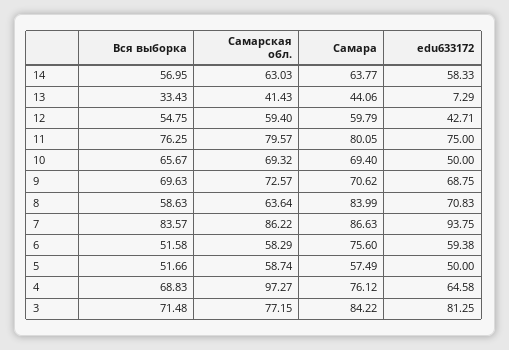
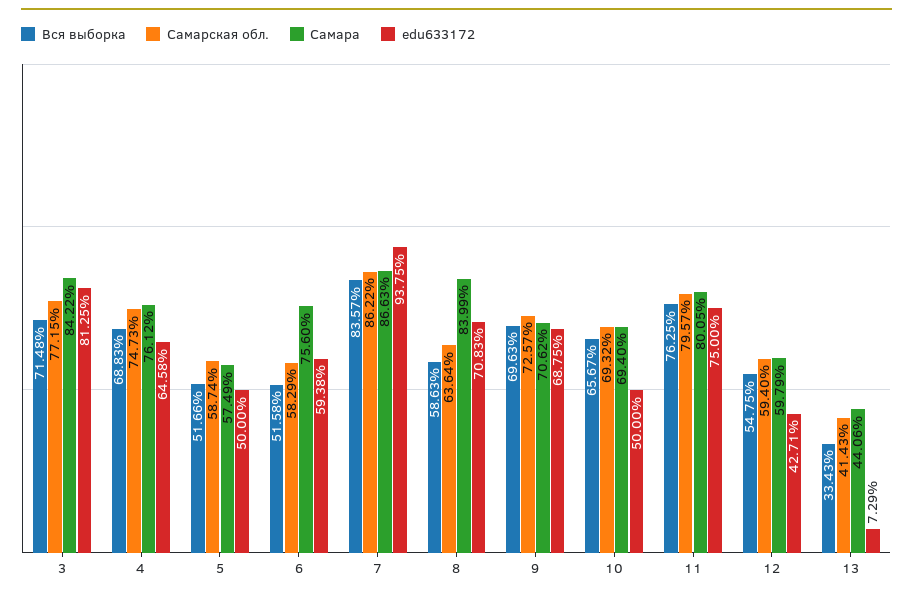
Вся выборка, 14: 56.95 -> none
Самарская обл., 14: 63.03 -> none
Самара, 14: 63.77 -> none
edu633172, 14: 58.33 -> none
Самарская обл., 4: 97.27 -> 74.73

